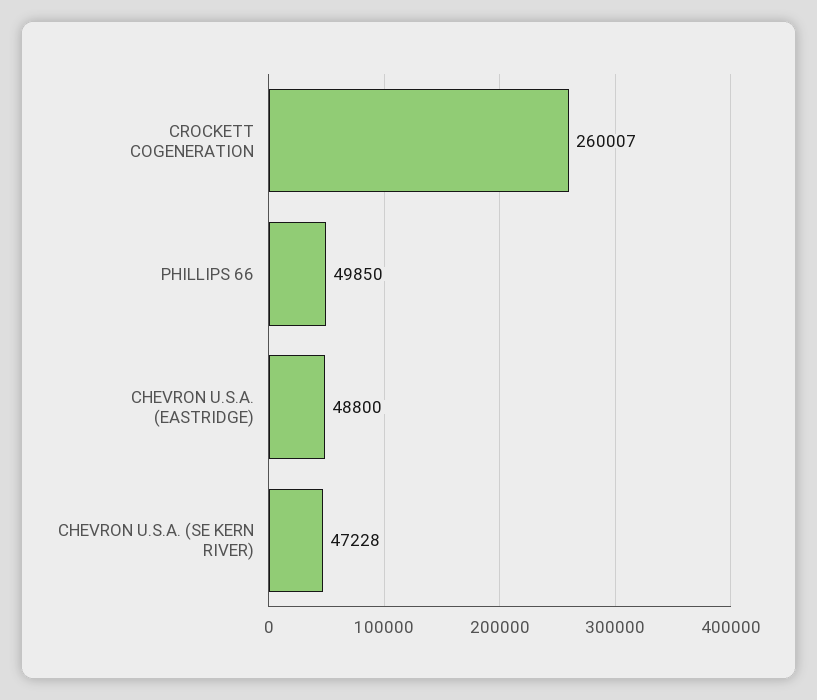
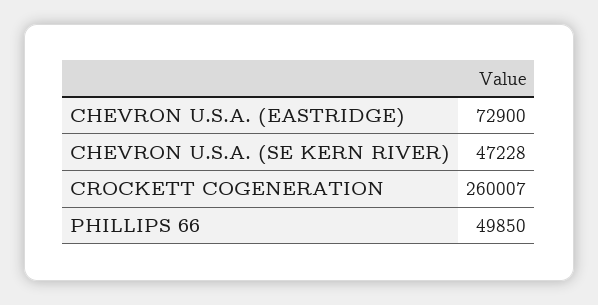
CHEVRON U.S.A. (EASTRIDGE): 48800 -> 72900

